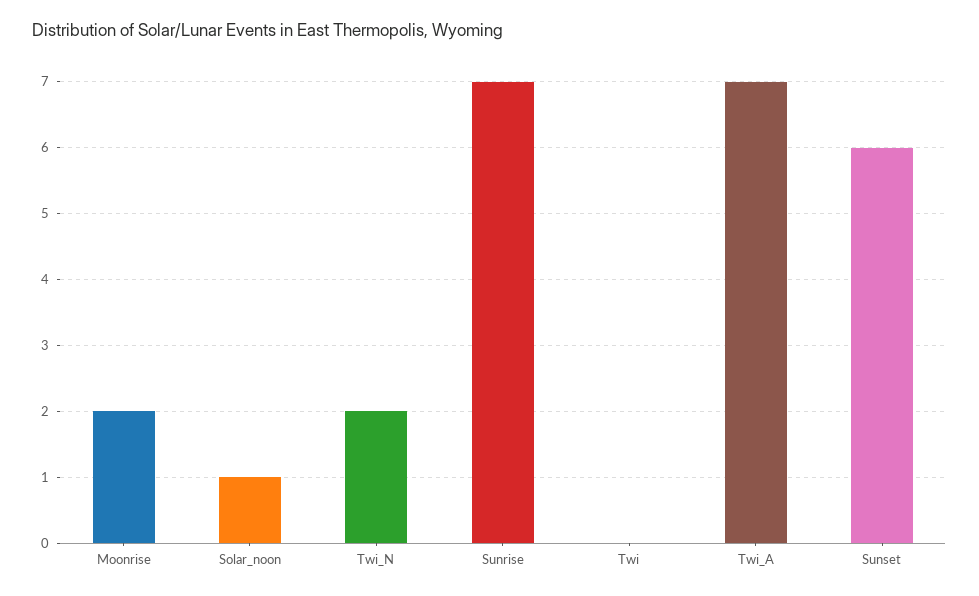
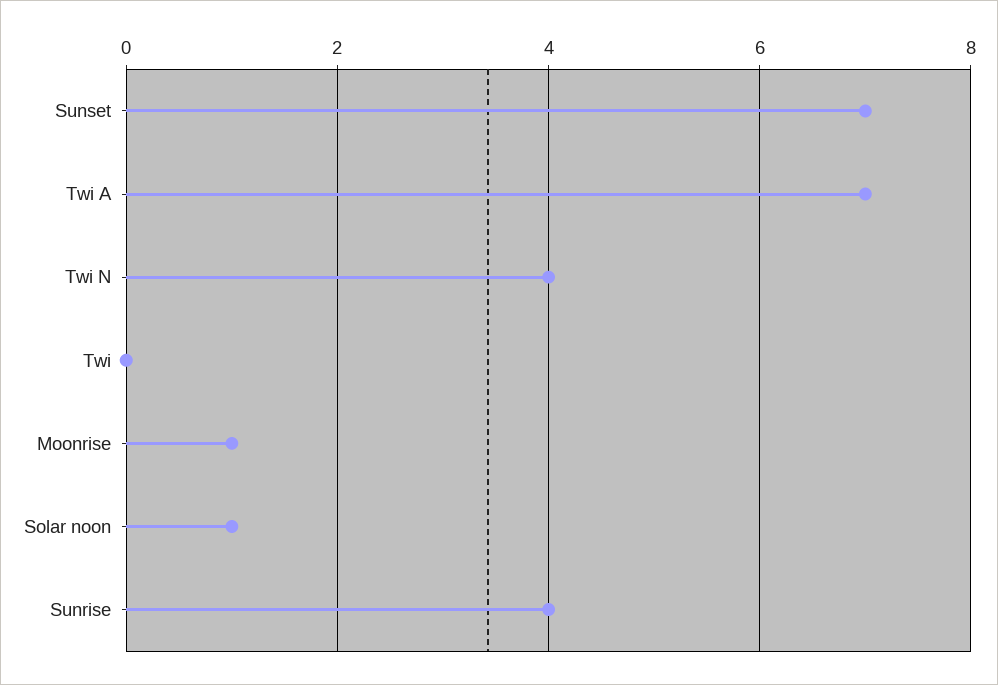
Moonrise: 2 -> 1
Twi_N: 2 -> 4
Sunrise: 7 -> 4
Sunset: 6 -> 7

